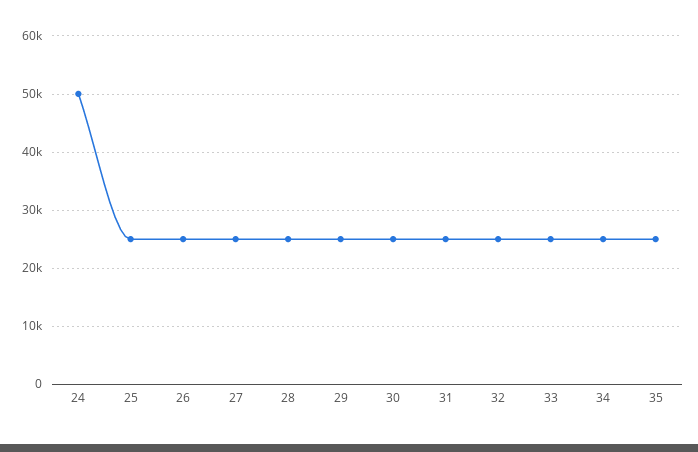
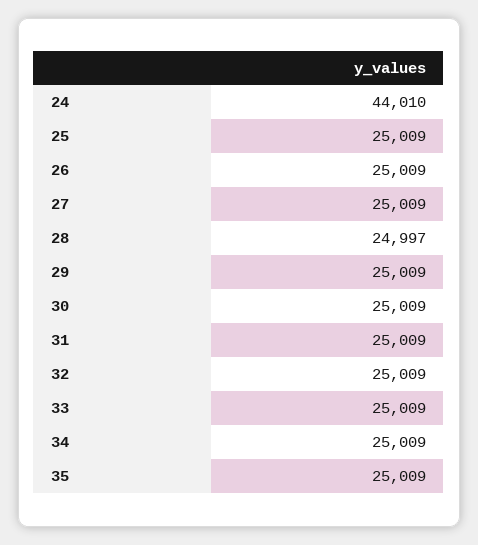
24: 50000 -> 44010

